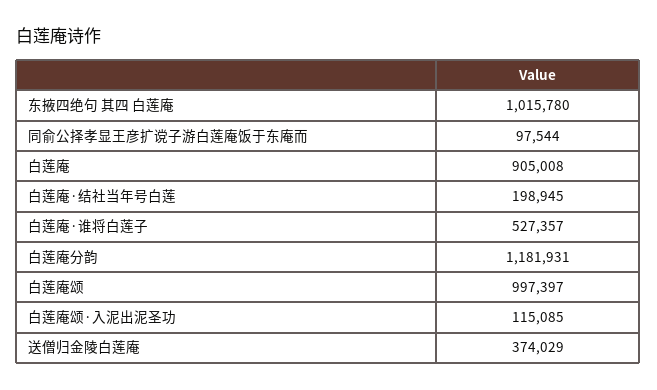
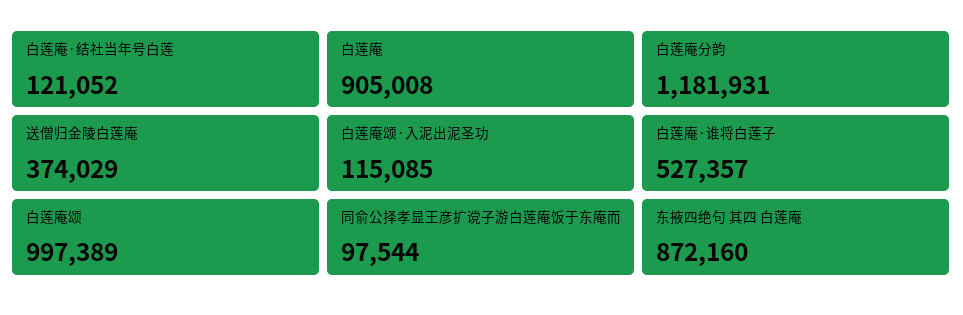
东掖四绝句 其四 白莲庵: 1015780 -> 872160
白莲庵·结社当年号白莲: 198945 -> 121052
白莲庵颂: 997397 -> 997389

